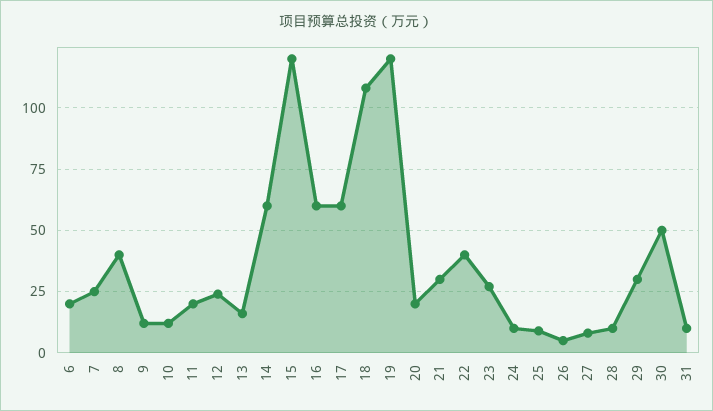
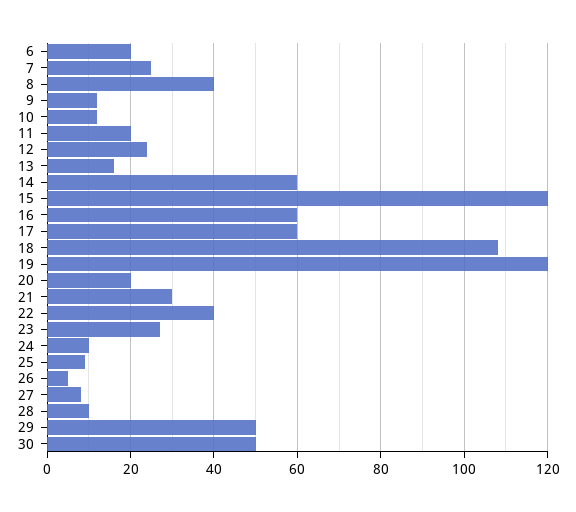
29: 30 -> 50
31: 10 -> none

